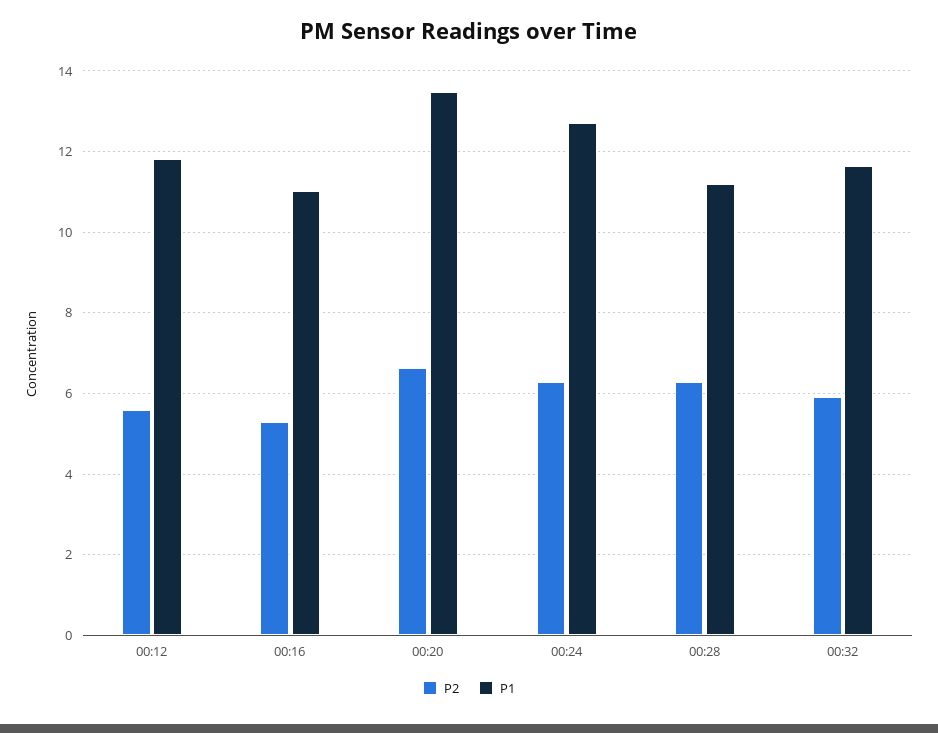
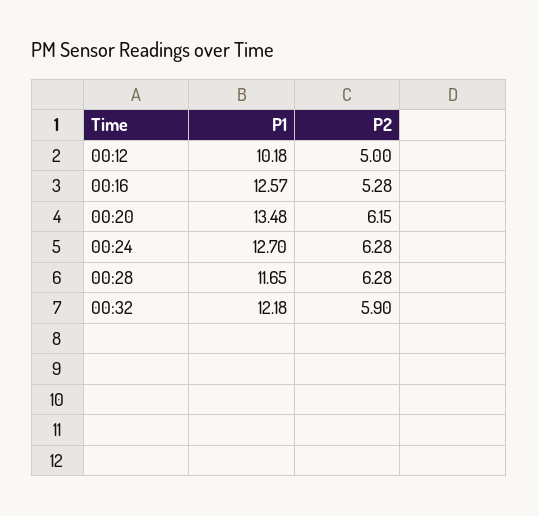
P2, 00:12: 5.6 -> 5
P1, 00:12: 11.8 -> 10.18
P1, 00:16: 11 -> 12.57
P2, 00:20: 6.6 -> 6.15
P1, 00:28: 11.2 -> 11.65
P1, 00:32: 11.6 -> 12.18

